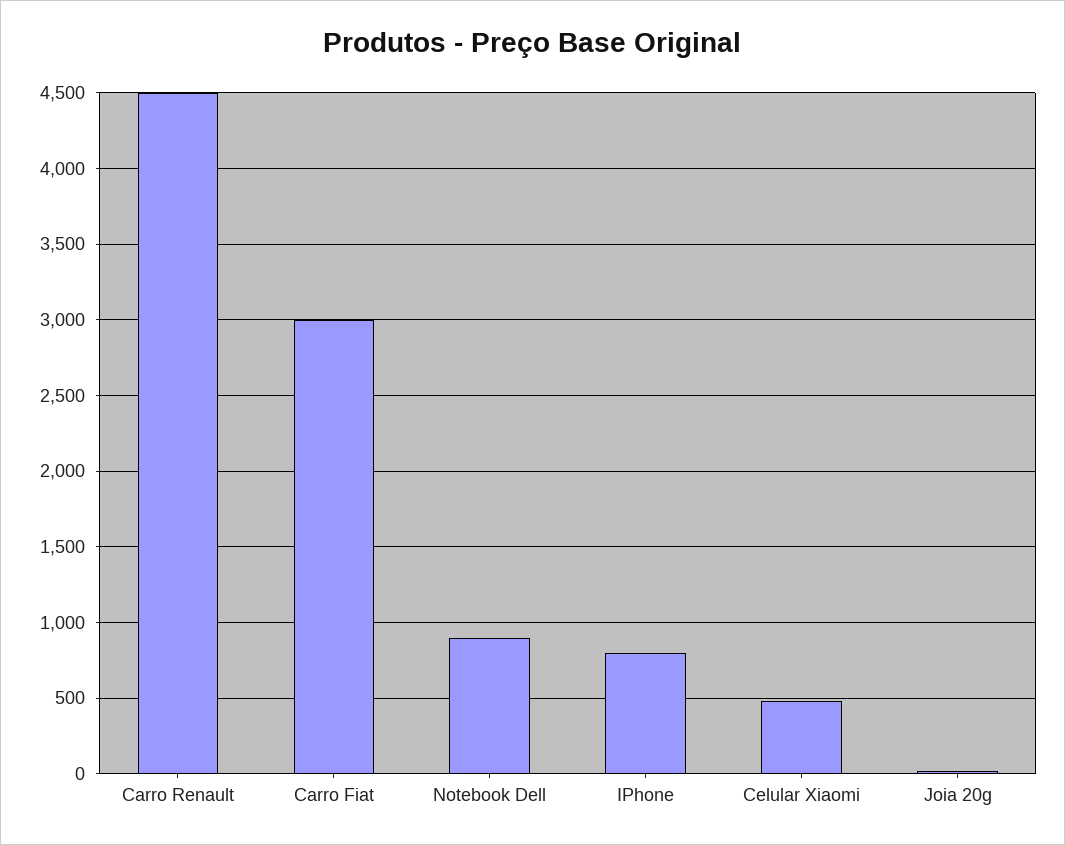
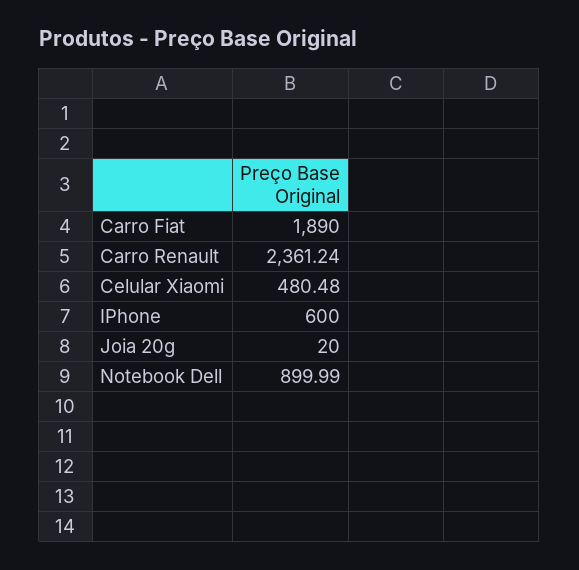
Carro Renault: 4500 -> 2361.24
Carro Fiat: 3000 -> 1890
IPhone: 800 -> 600

